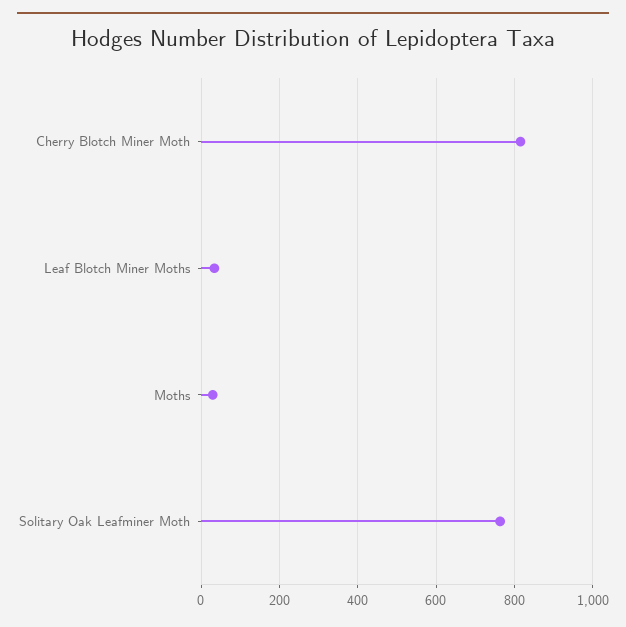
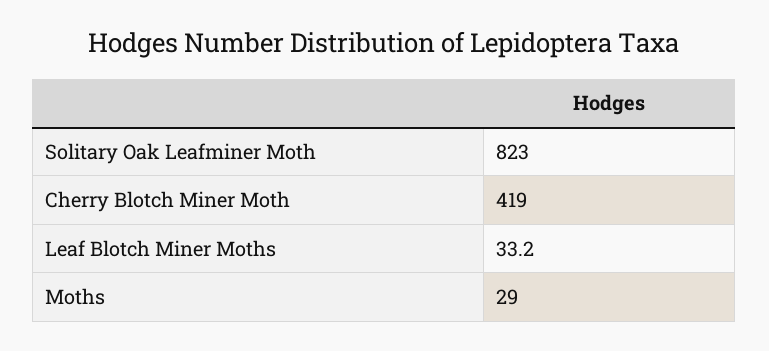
Cherry Blotch Miner Moth: 820 -> 419
Solitary Oak Leafminer Moth: 760 -> 823

